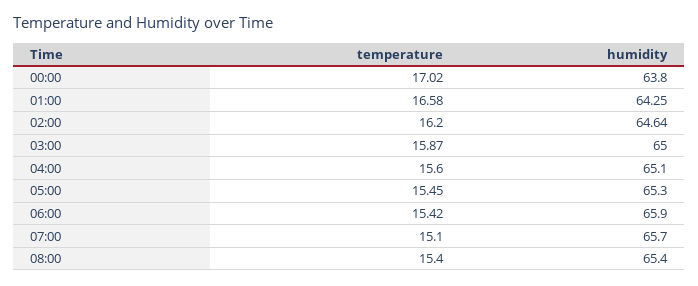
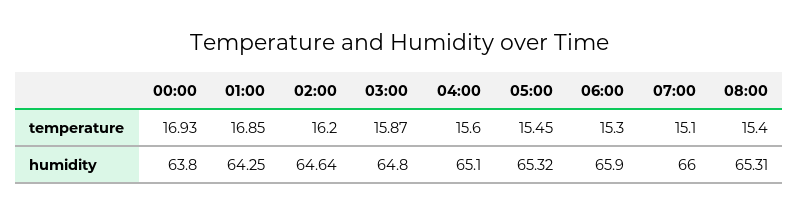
temperature, 00:00: 17.02 -> 16.93
temperature, 01:00: 16.58 -> 16.85
humidity, 03:00: 65 -> 64.8
humidity, 05:00: 65.3 -> 65.32
temperature, 06:00: 15.42 -> 15.3
humidity, 07:00: 65.7 -> 66
humidity, 08:00: 65.4 -> 65.31

